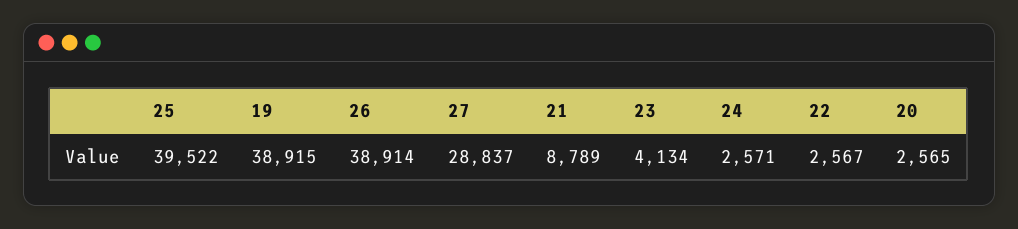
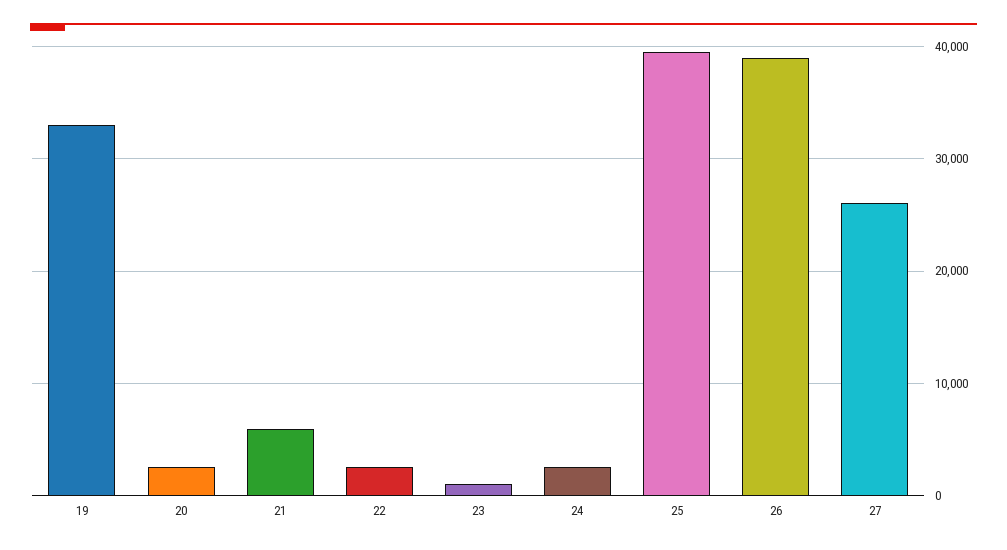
19: 38915 -> 33000
27: 28837 -> 26000
21: 8789 -> 6000
23: 4134 -> 1000

